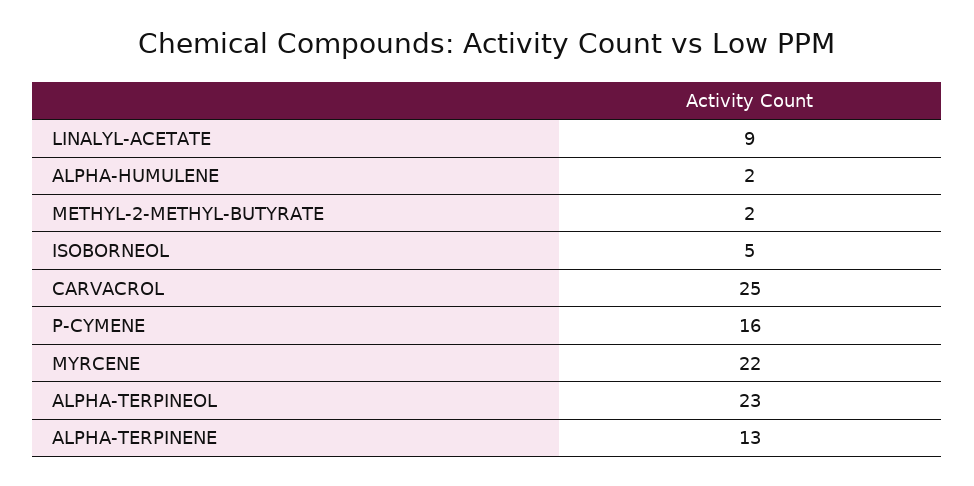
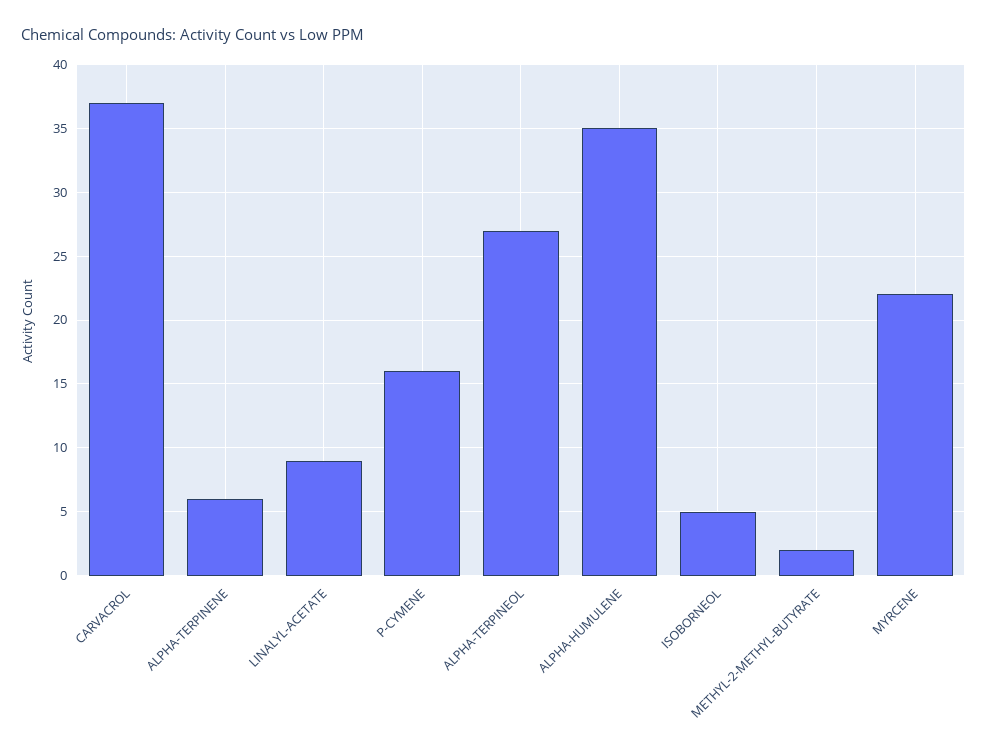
ALPHA-HUMULENE: 2 -> 35
CARVACROL: 25 -> 37
ALPHA-TERPINEOL: 23 -> 27
ALPHA-TERPINENE: 13 -> 6

